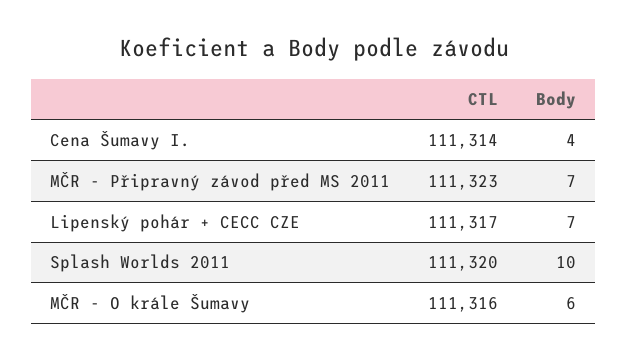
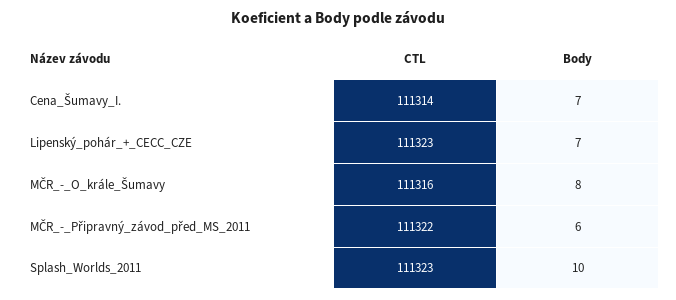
Body, Cena Šumavy I.: 4 -> 7
CTL, MČR - Připravný závod před MS 2011: 111323 -> 111322
Body, MČR - Připravný závod před MS 2011: 7 -> 6
CTL, Lipenský pohár + CECC CZE: 111317 -> 111323
CTL, Splash Worlds 2011: 111320 -> 111323
Body, MČR - O krále Šumavy: 6 -> 8

